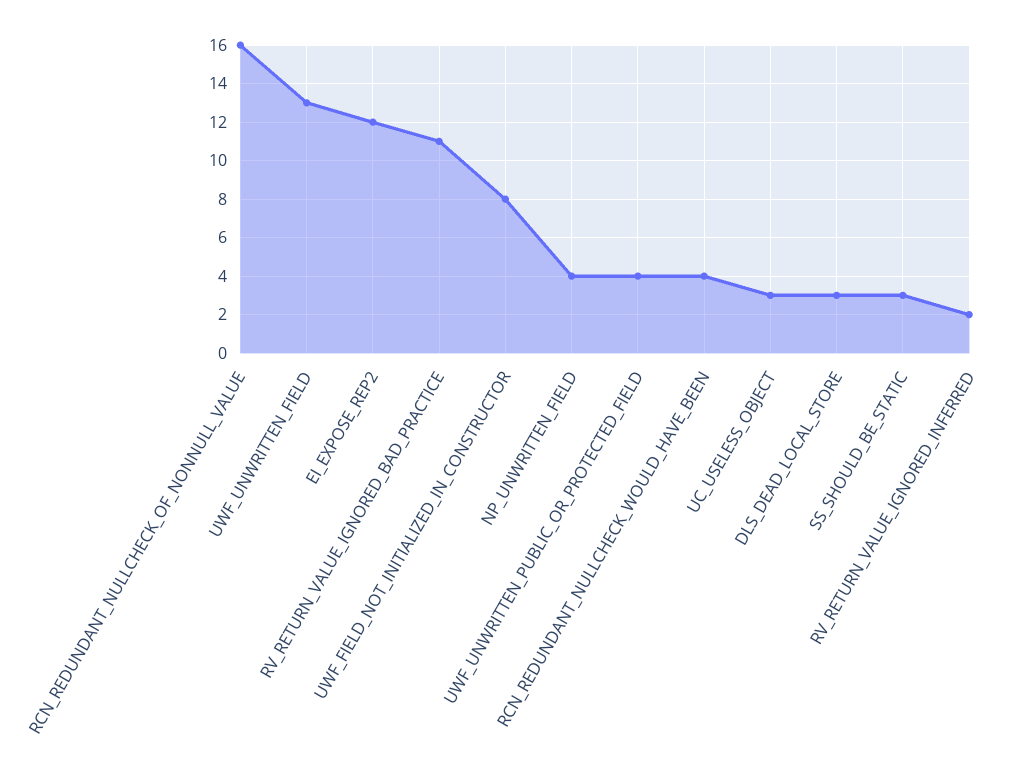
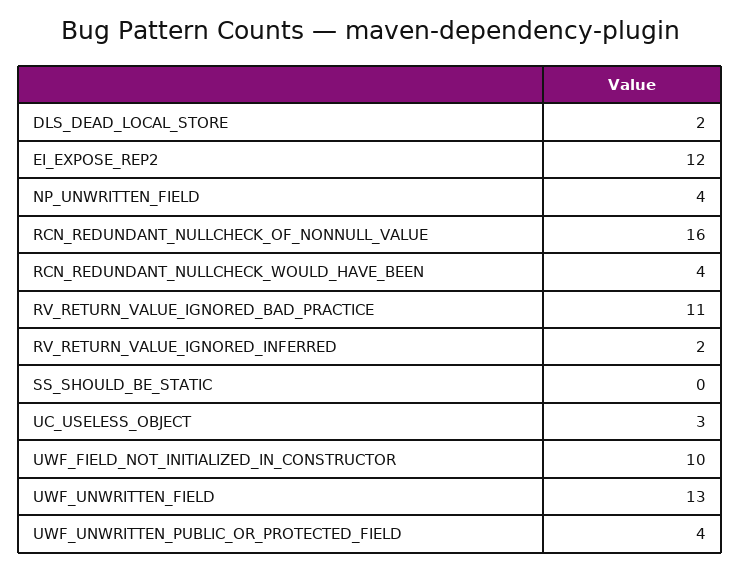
UWF_FIELD_NOT_INITIALIZED_IN_CONSTRUCTOR: 8 -> 10
DLS_DEAD_LOCAL_STORE: 3 -> 2
SS_SHOULD_BE_STATIC: 3 -> 0

